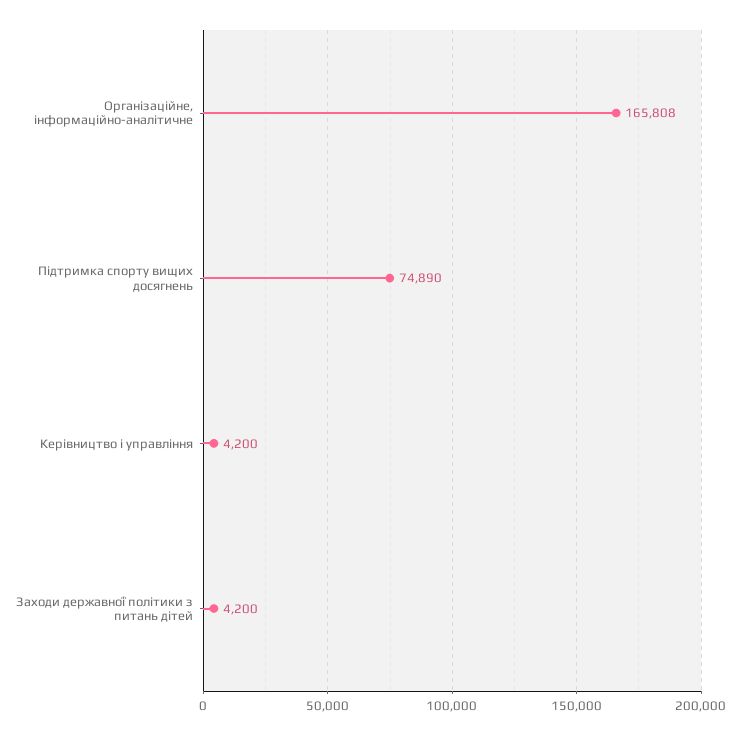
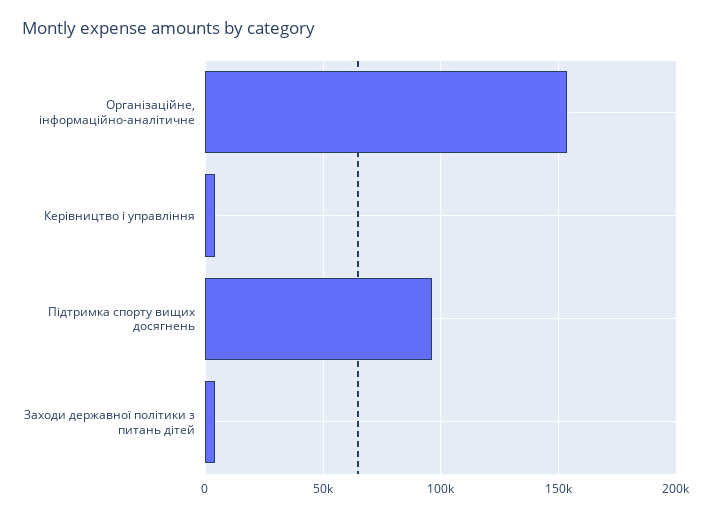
Організаційне, інформаційно-аналітичне: 165808 -> 155000
Підтримка спорту вищих досягнень: 74890 -> 95000

